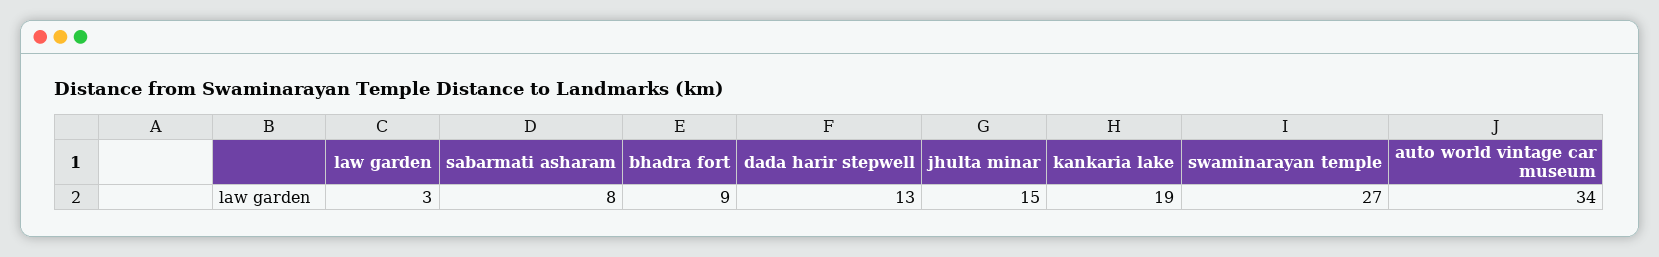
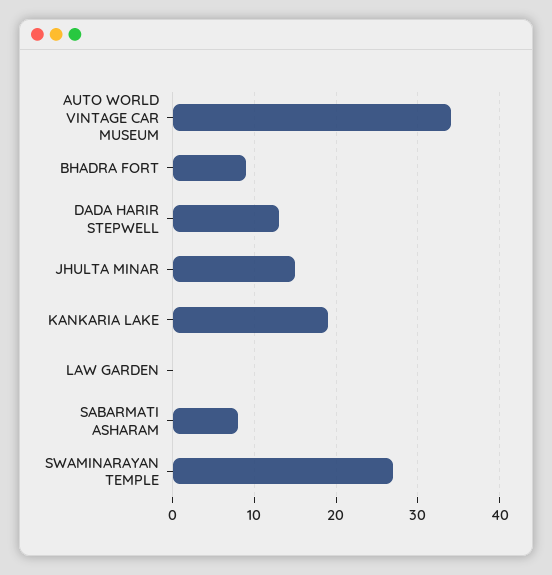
law garden: 3 -> 0

